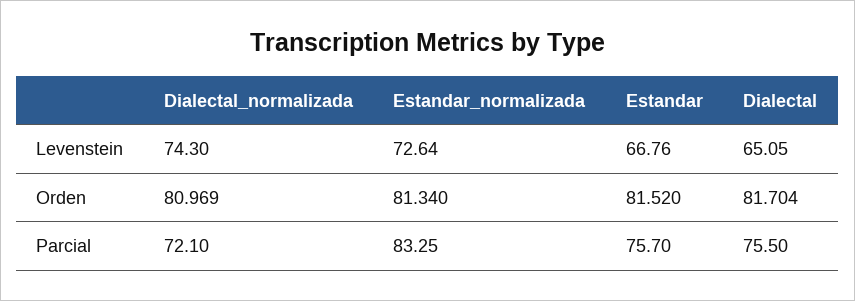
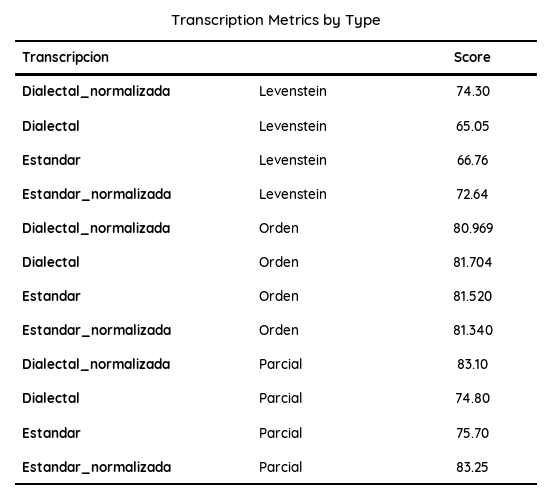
Dialectal_normalizada, Parcial: 72.1 -> 83.1
Dialectal, Parcial: 75.5 -> 74.8

